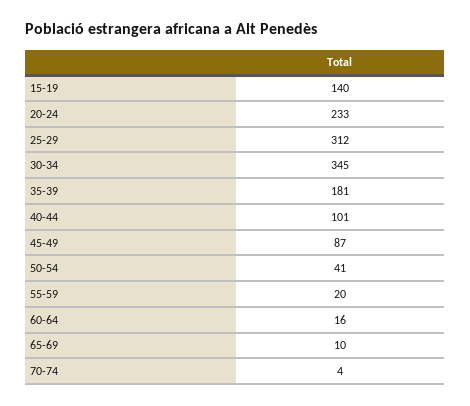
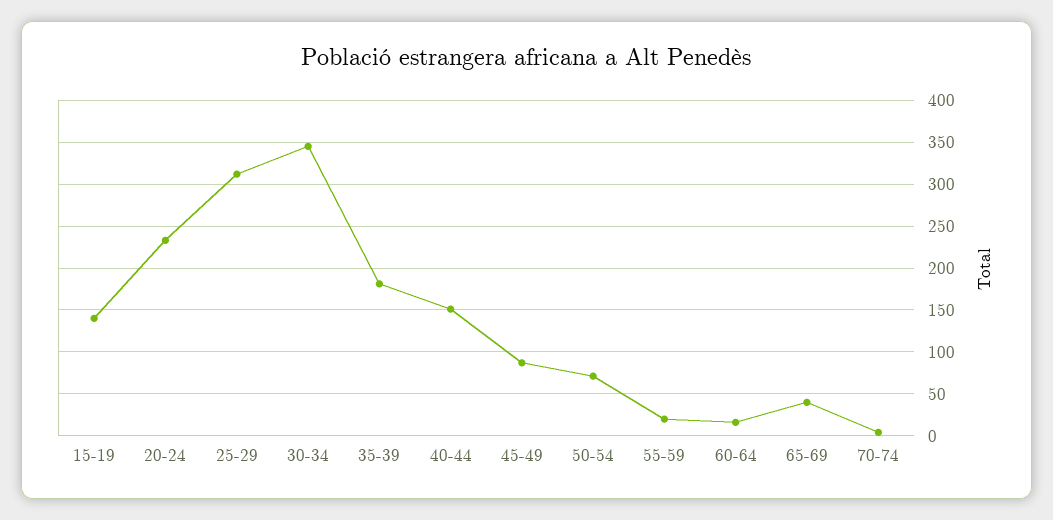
40-44: 101 -> 150
50-54: 41 -> 70
65-69: 10 -> 40

